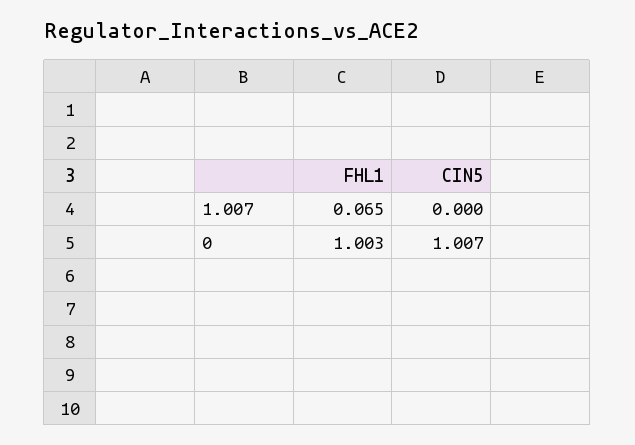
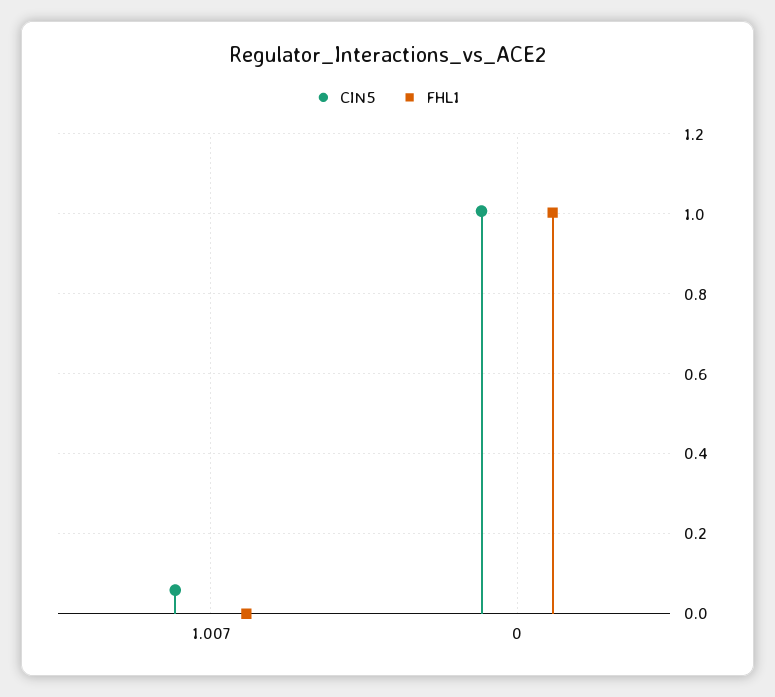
FHL1, 1.007: 0.065 -> 0
CIN5, 1.007: 0 -> 0.06

